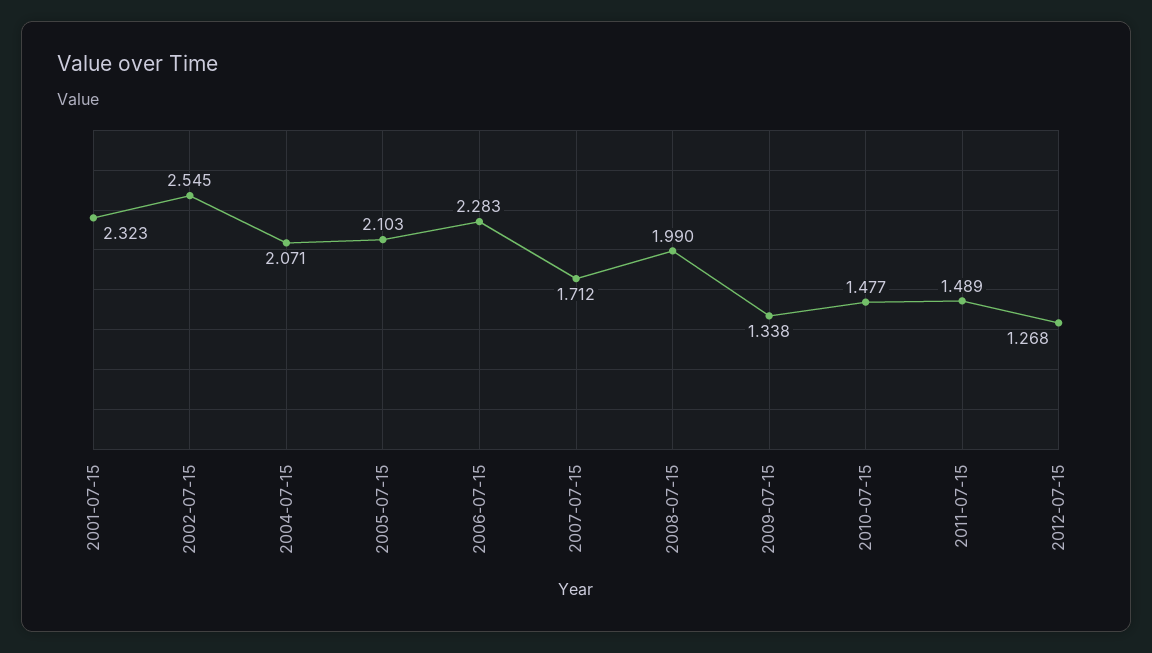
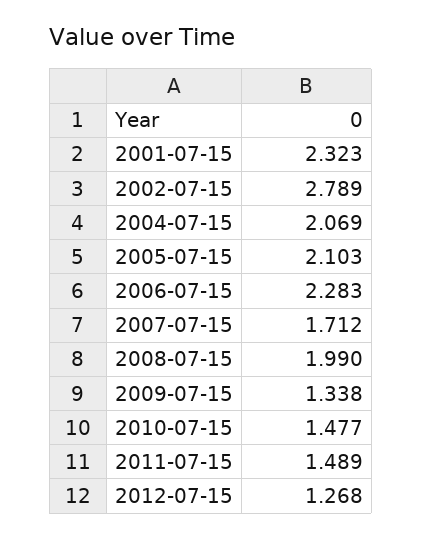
2002-07-15: 2.545 -> 2.789
2004-07-15: 2.071 -> 2.069

